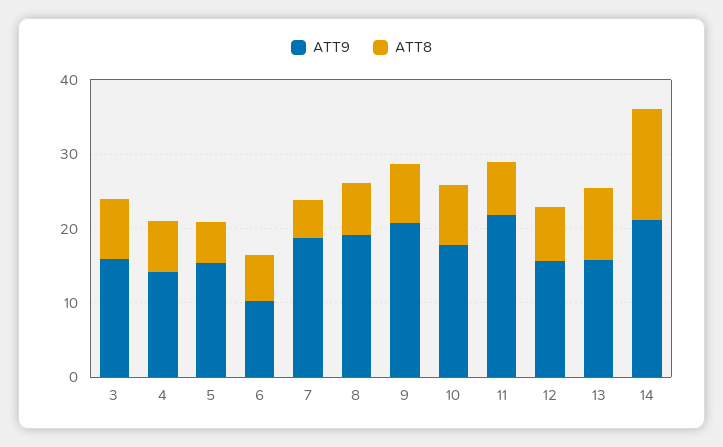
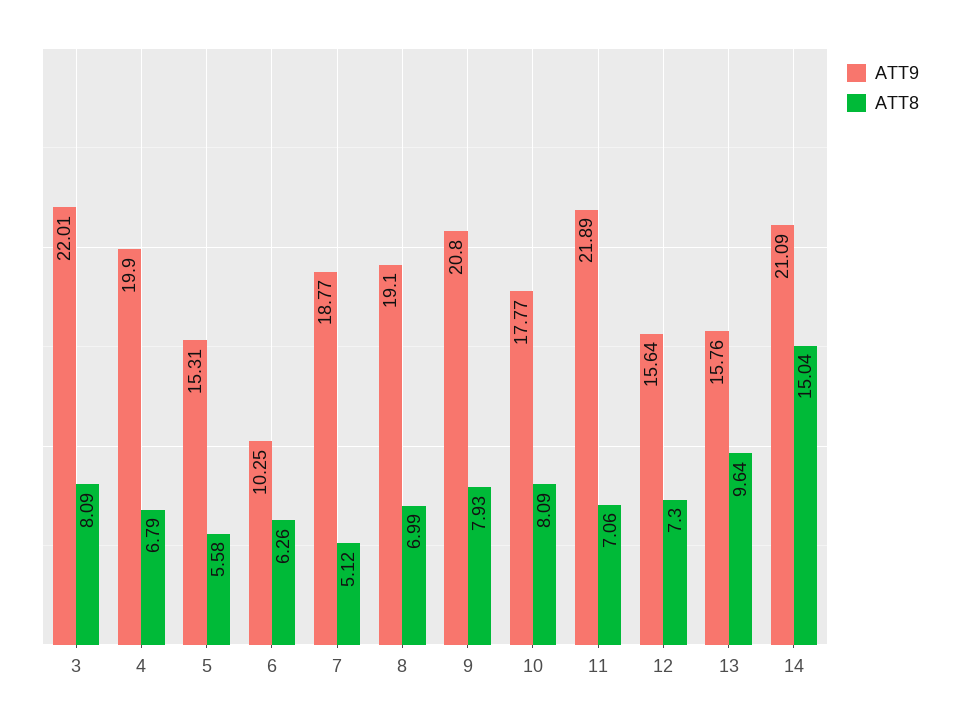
ATT9, 3: 16 -> 22.01
ATT9, 4: 14 -> 19.9

